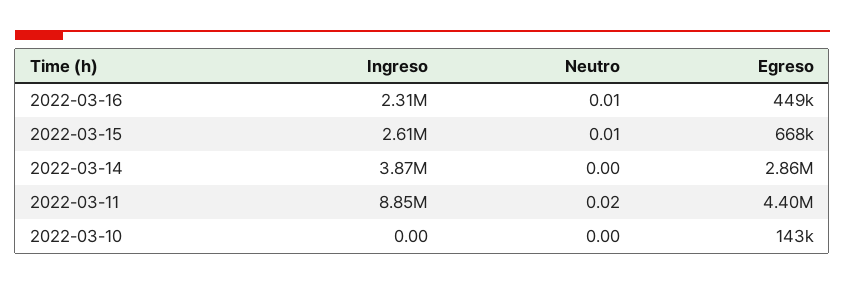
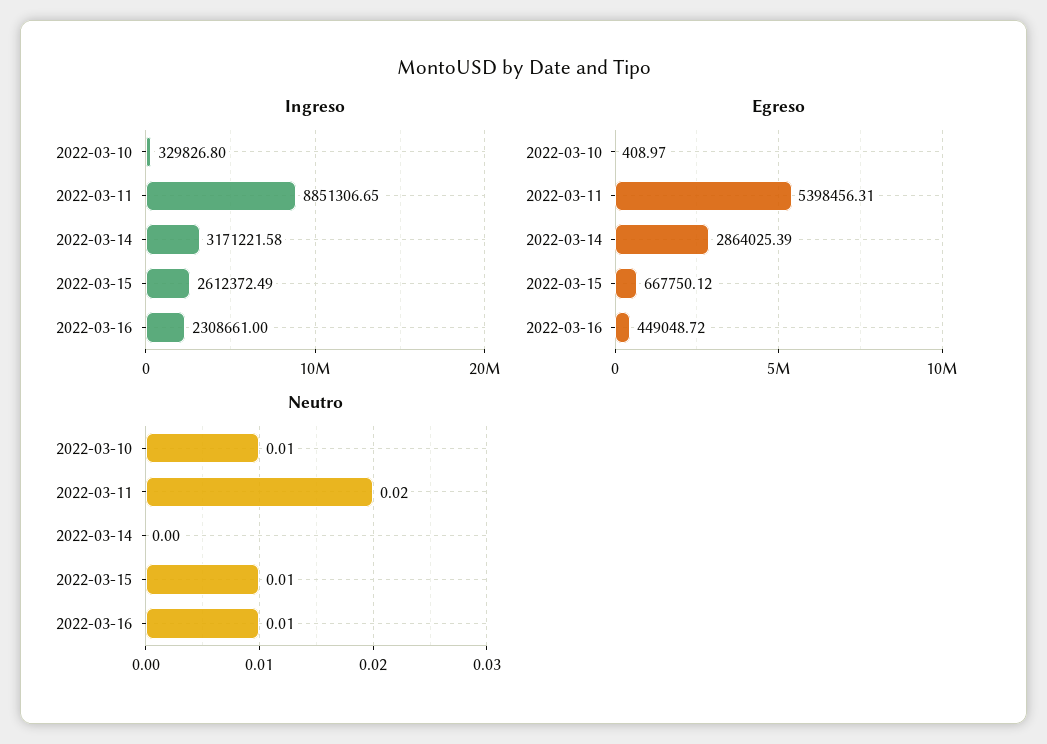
Ingreso, 2022-03-14: 3870000 -> 3171221.58
Egreso, 2022-03-11: 4400000 -> 5398456.31
Ingreso, 2022-03-10: 0 -> 329826.8
Neutro, 2022-03-10: 0 -> 0.01
Egreso, 2022-03-10: 143000 -> 408.97

